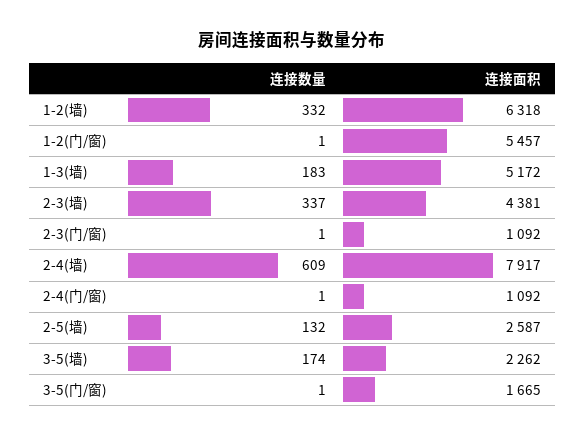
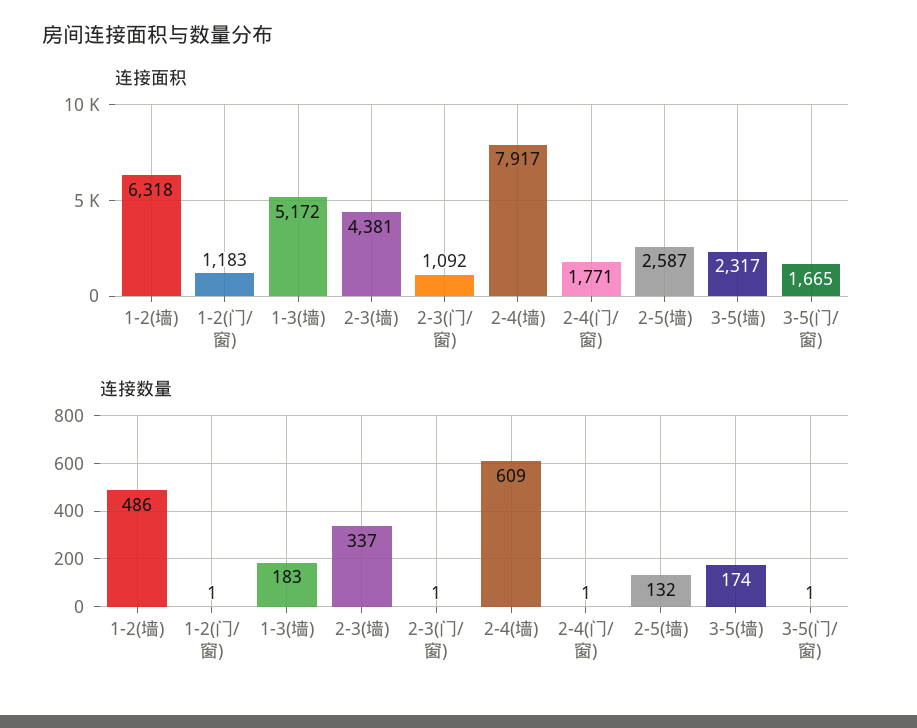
连接数量, 1-2(墙): 332 -> 486
连接面积, 1-2(门/窗): 5457 -> 1183
连接面积, 2-4(门/窗): 1092 -> 1771
连接面积, 3-5(墙): 2262 -> 2317

